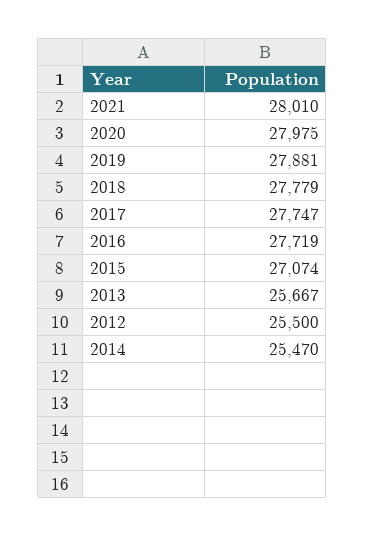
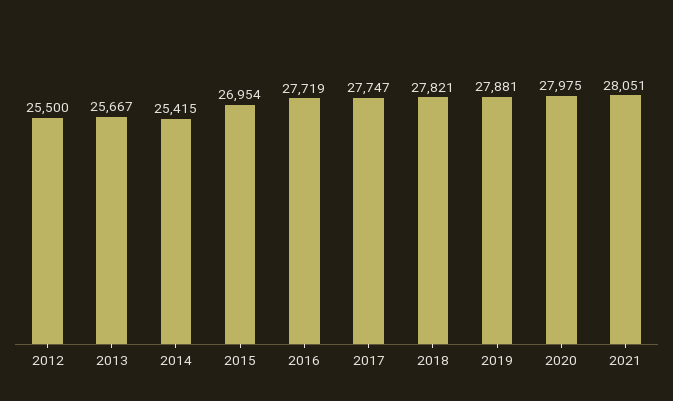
2021: 28010 -> 28051
2018: 27779 -> 27821
2015: 27074 -> 26954
2014: 25470 -> 25415

